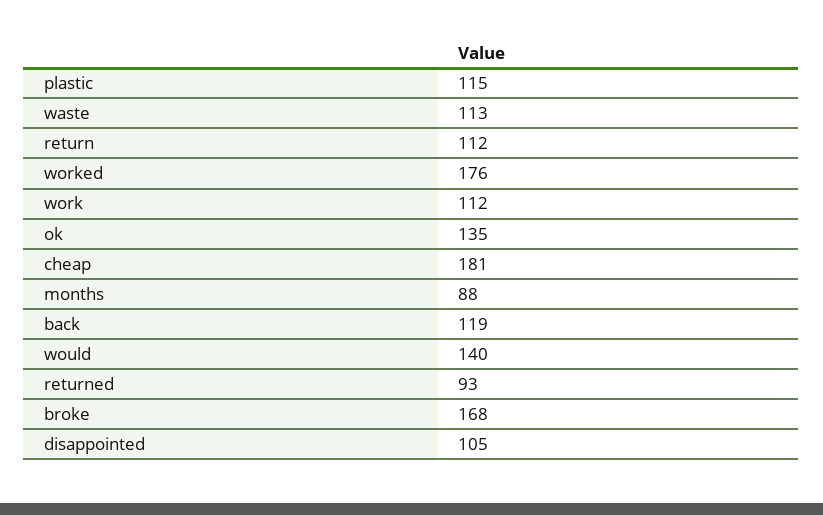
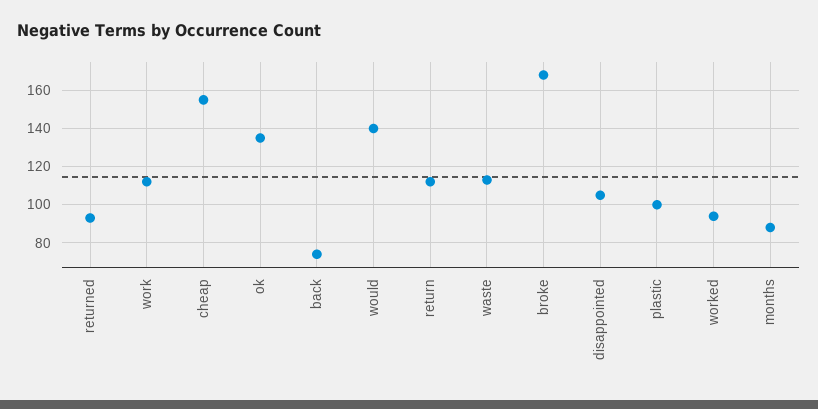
plastic: 115 -> 100
worked: 176 -> 95
cheap: 181 -> 155
back: 119 -> 75

